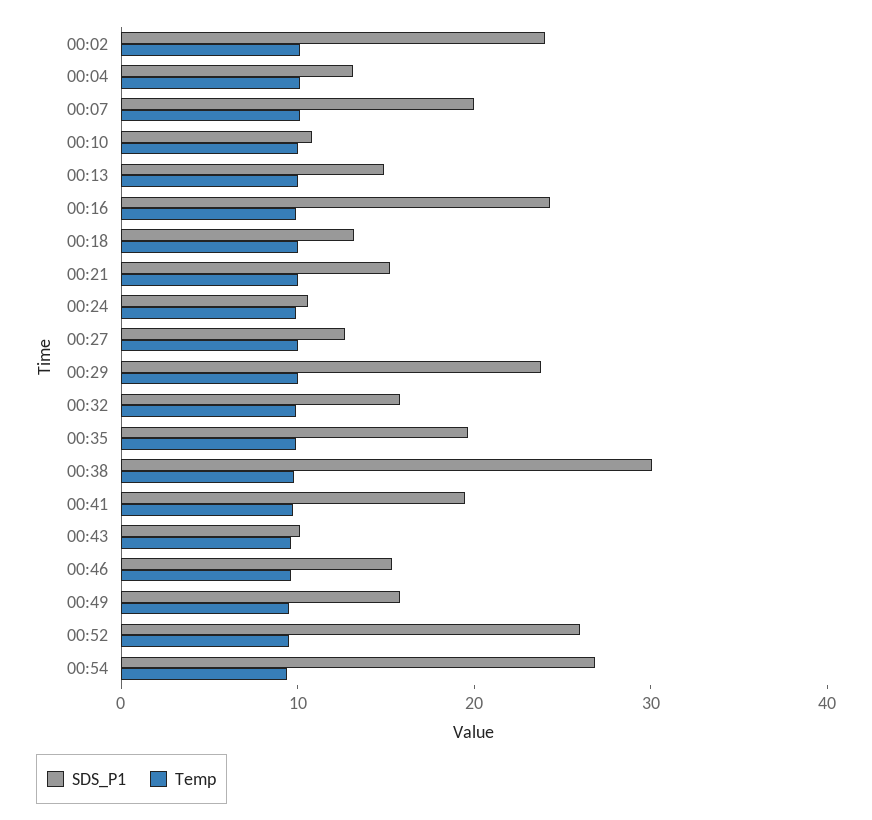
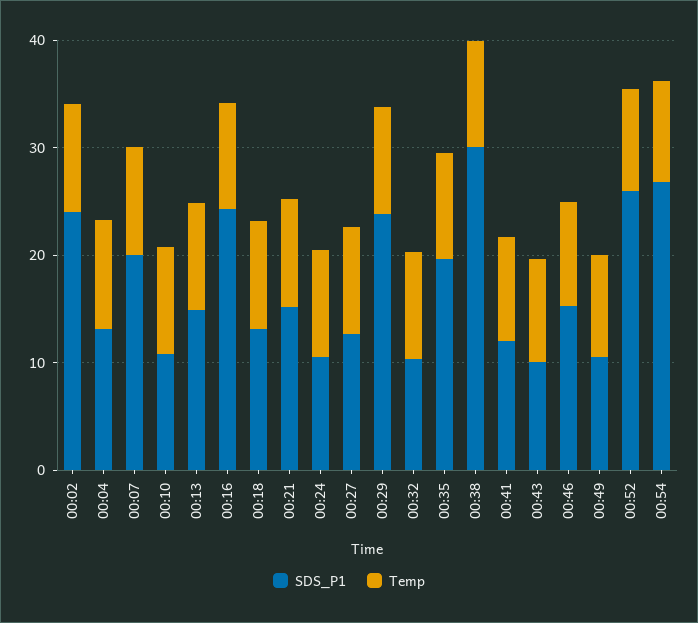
SDS_P1, 00:32: 16 -> 10
SDS_P1, 00:41: 20 -> 12
SDS_P1, 00:49: 16 -> 10

